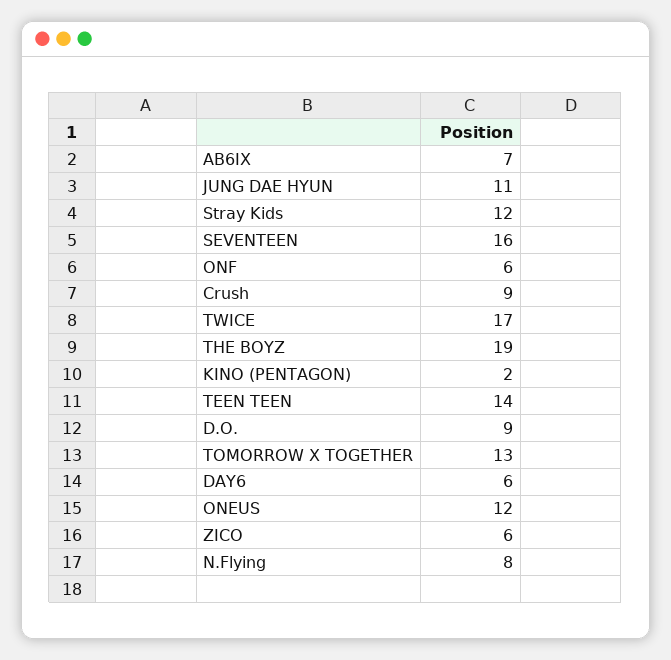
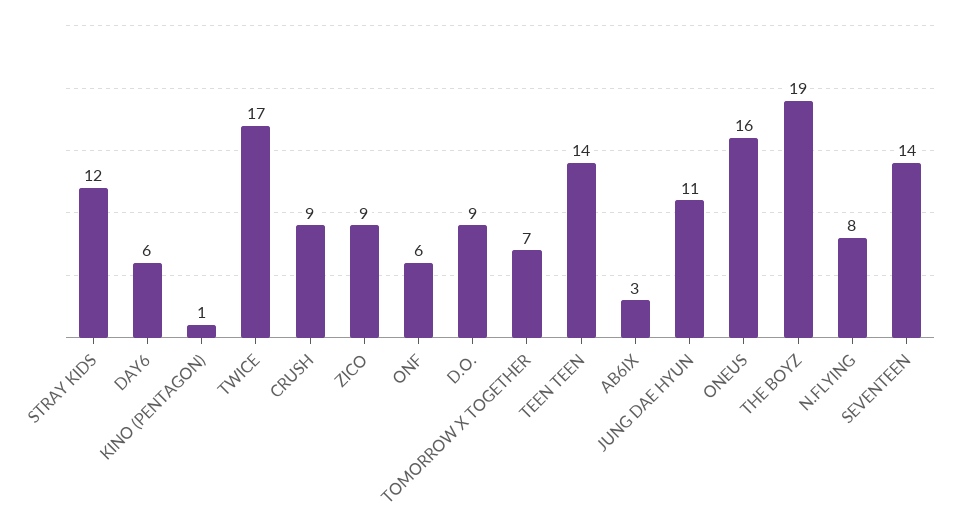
AB6IX: 7 -> 3
SEVENTEEN: 16 -> 14
KINO (PENTAGON): 2 -> 1
TOMORROW X TOGETHER: 13 -> 7
ONEUS: 12 -> 16
ZICO: 6 -> 9

